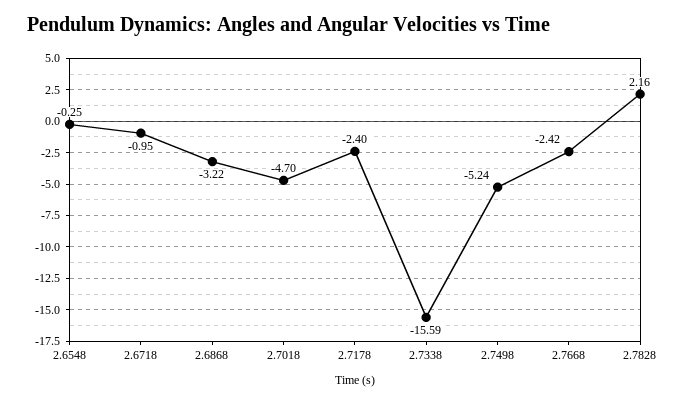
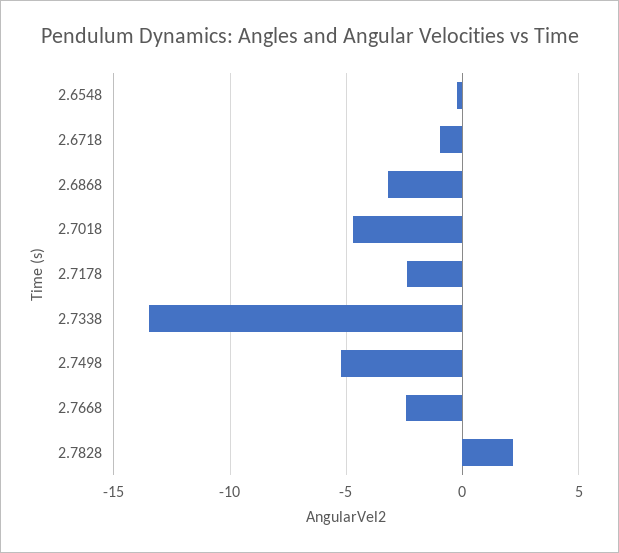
2.7338: -15.59 -> -13.5

